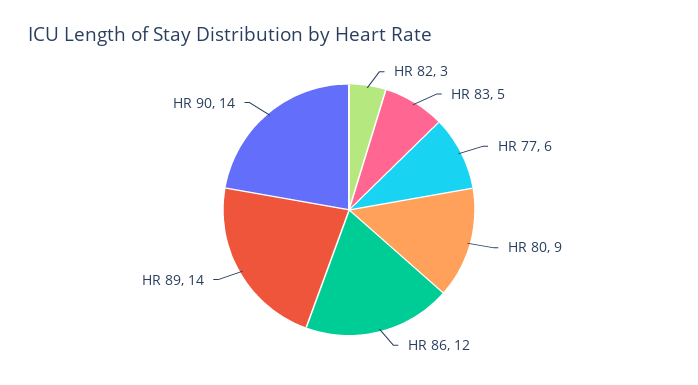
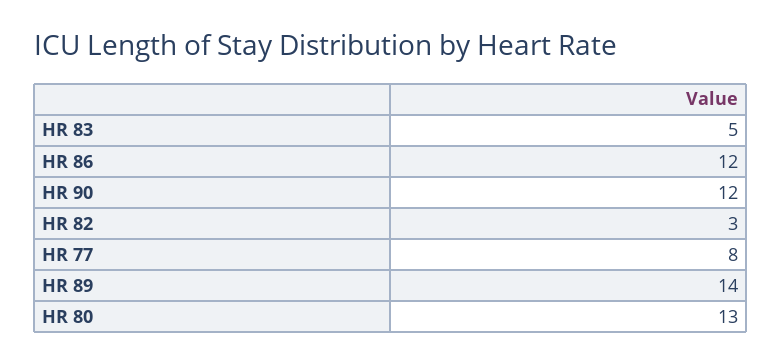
HR 77: 6 -> 8
HR 80: 9 -> 13
HR 90: 14 -> 12

